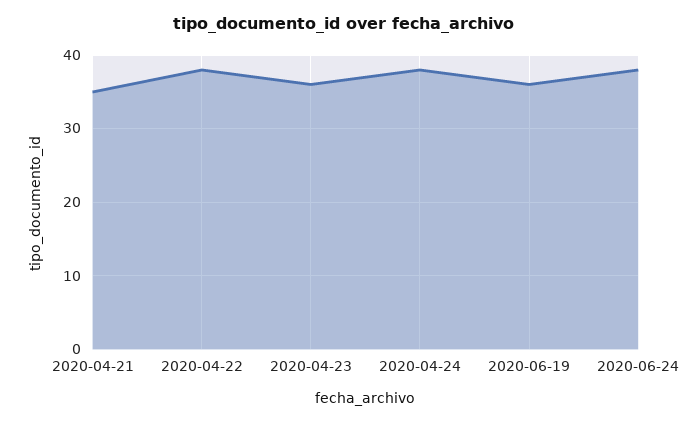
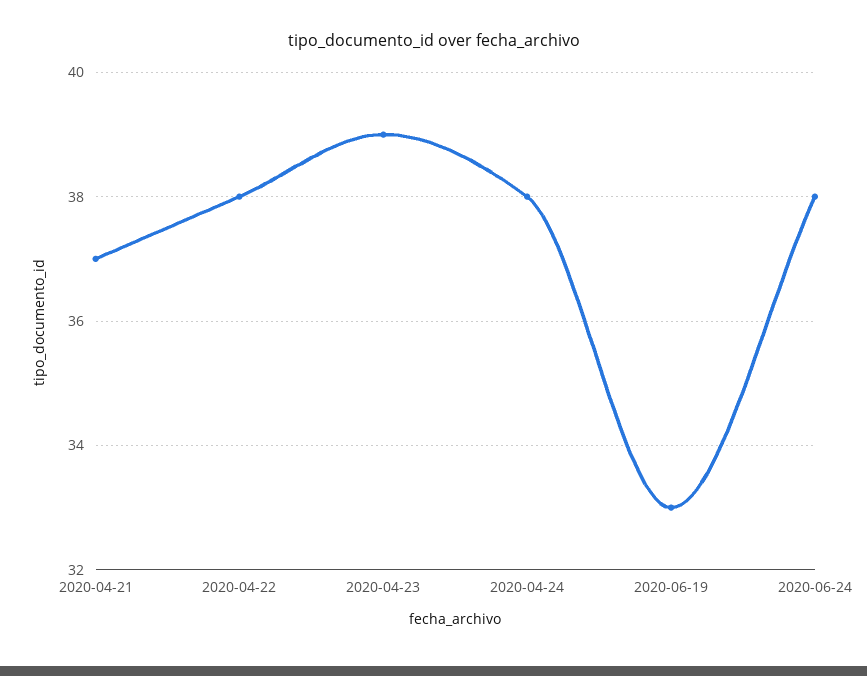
2020-04-21: 35 -> 37
2020-04-23: 36 -> 39
2020-06-19: 36 -> 33

